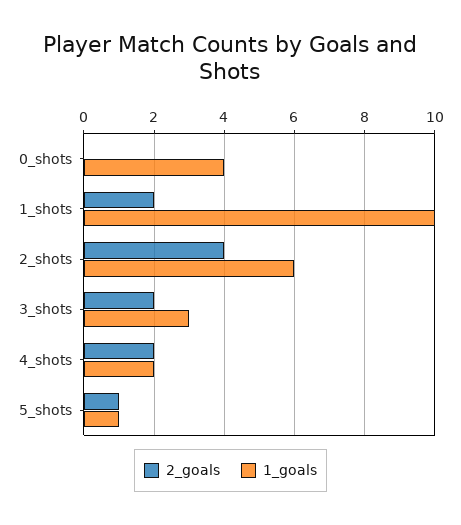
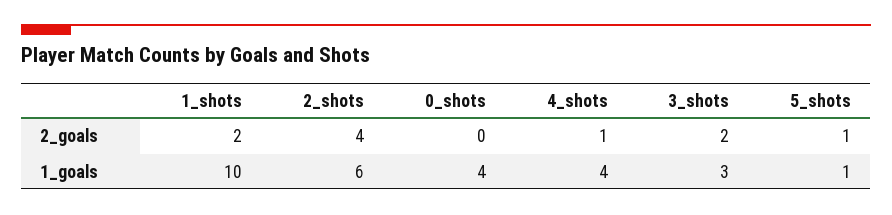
2_goals, 4_shots: 2 -> 1
1_goals, 4_shots: 2 -> 4

